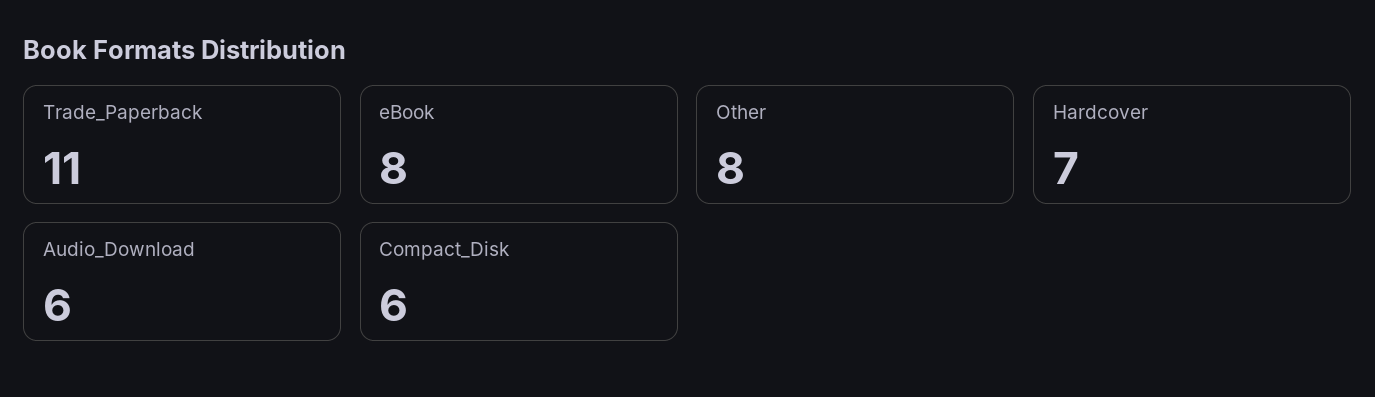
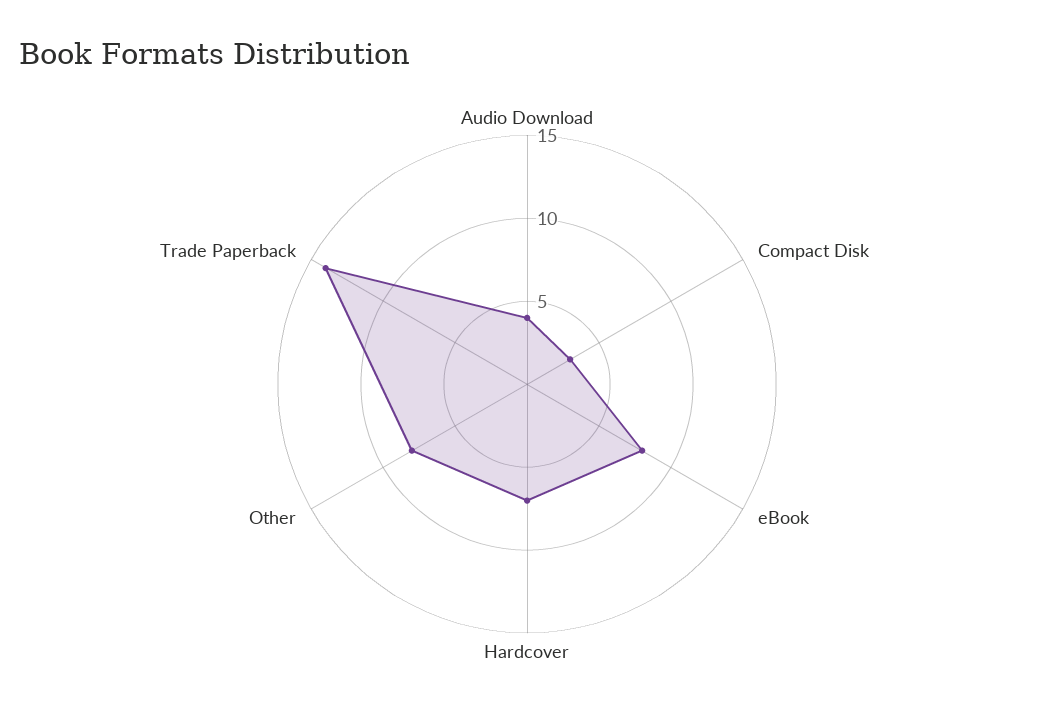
Trade_Paperback: 11 -> 14
Audio_Download: 6 -> 4
Compact_Disk: 6 -> 3

